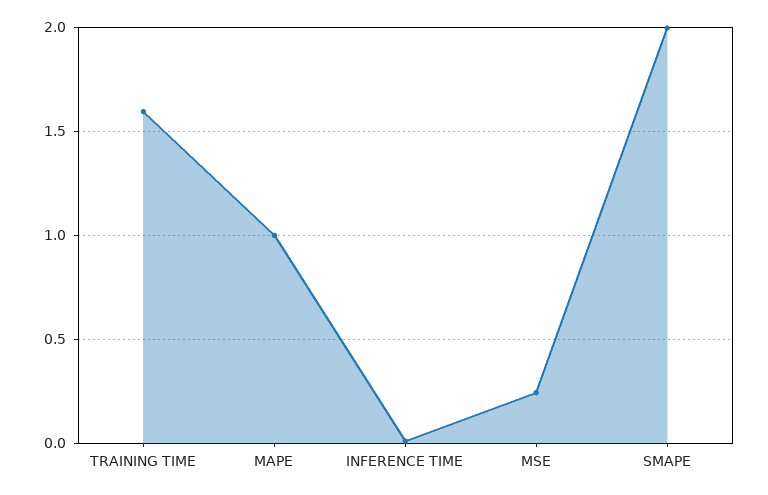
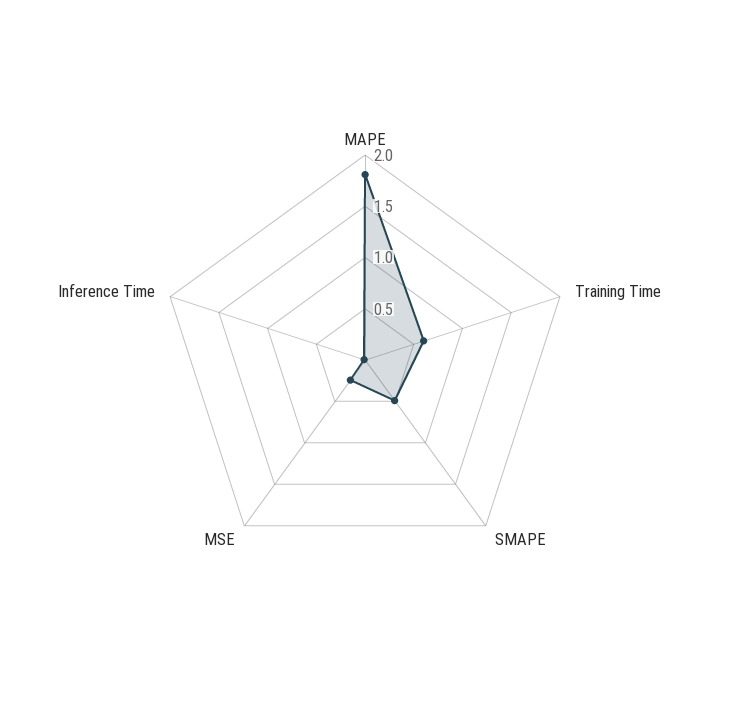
TRAINING TIME: 1.6 -> 0.6
MAPE: 1 -> 1.8
SMAPE: 2 -> 0.5

